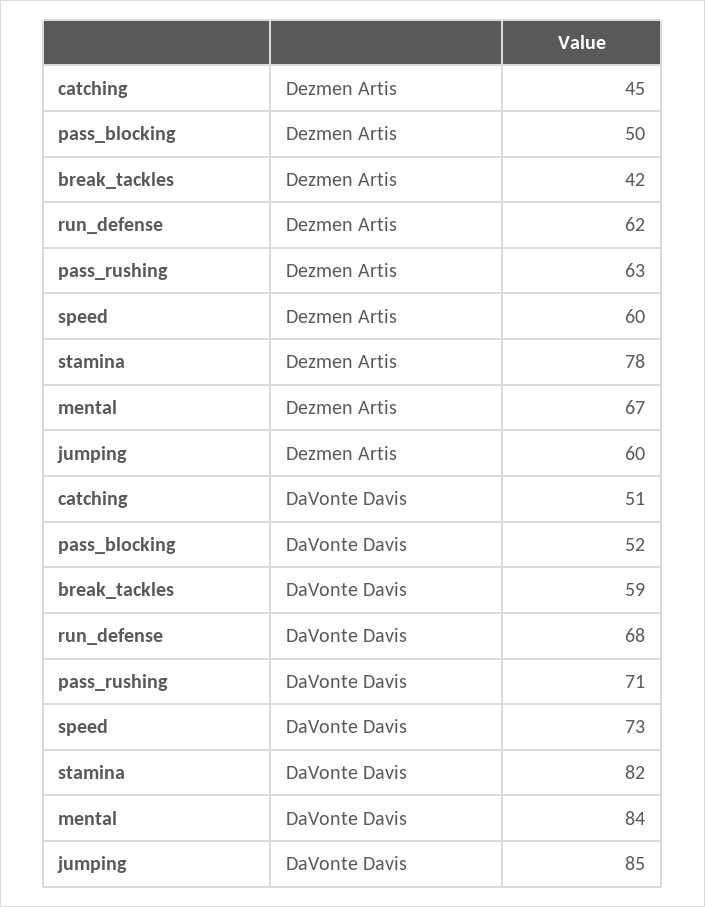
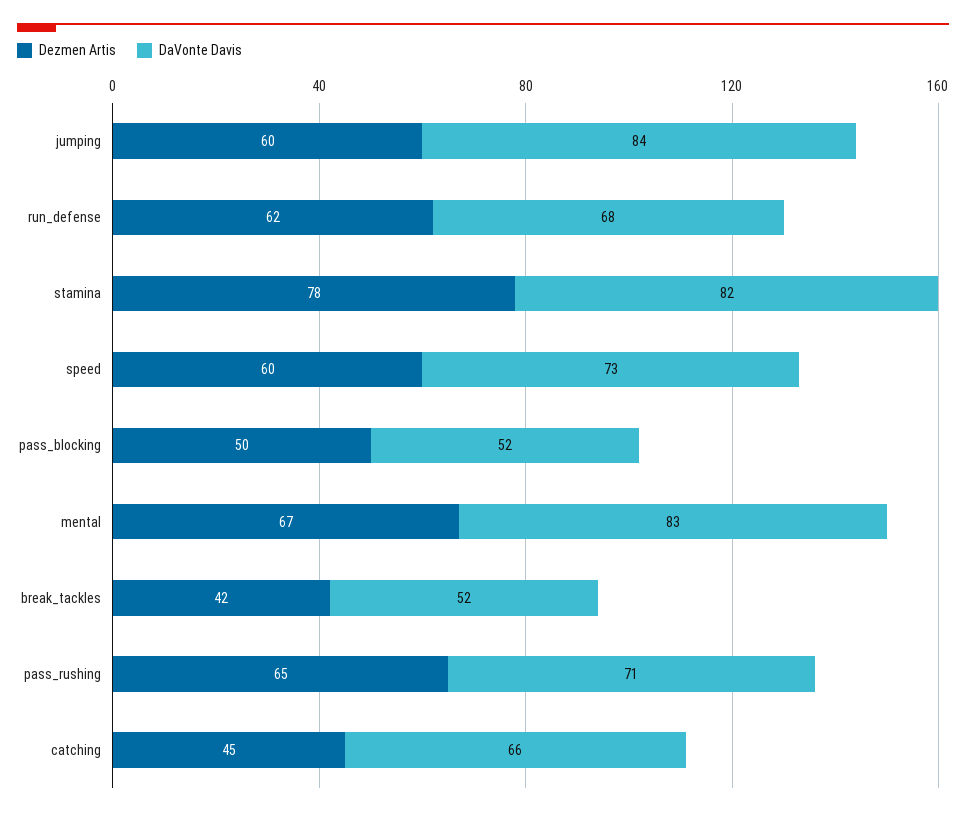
Dezmen Artis, pass_rushing: 63 -> 65
DaVonte Davis, catching: 51 -> 66
DaVonte Davis, break_tackles: 59 -> 52
DaVonte Davis, mental: 84 -> 83
DaVonte Davis, jumping: 85 -> 84

